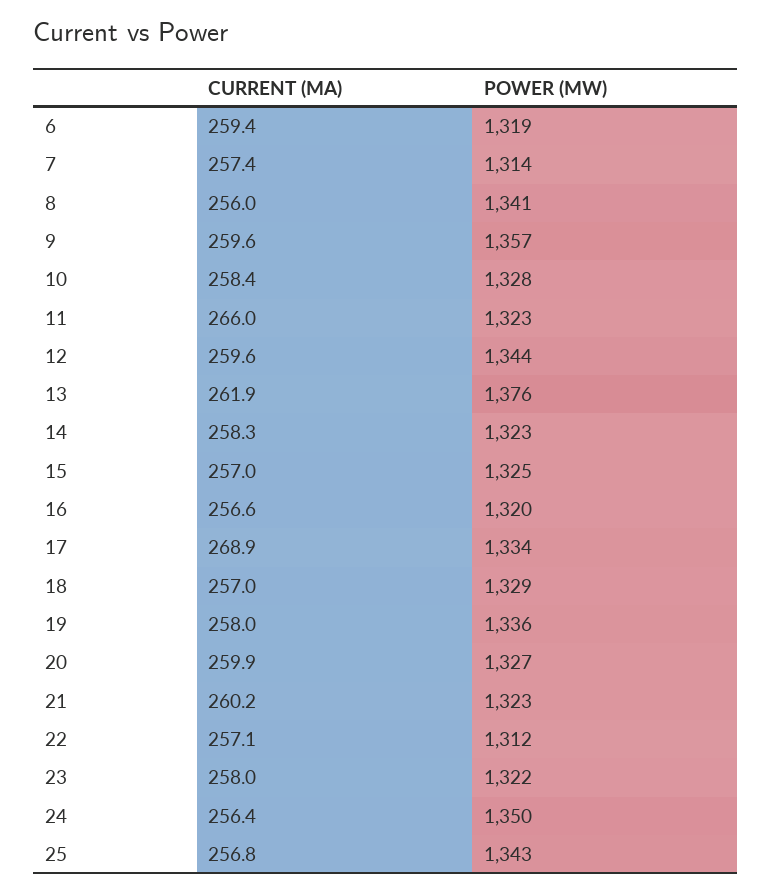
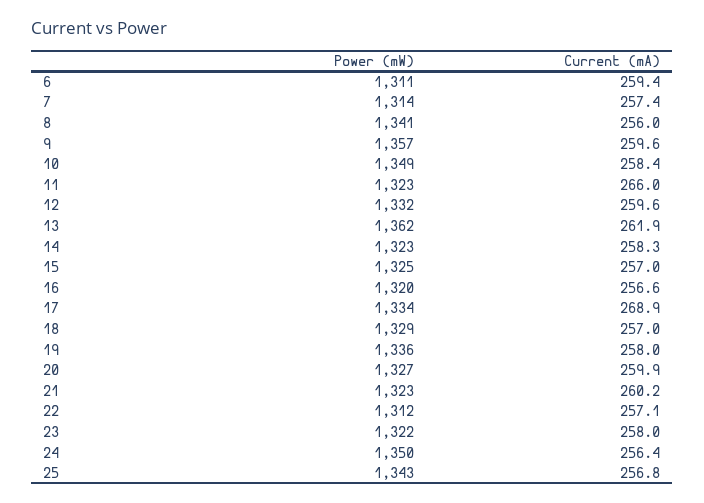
POWER (MW), 6: 1319 -> 1311
POWER (MW), 10: 1328 -> 1349
POWER (MW), 12: 1344 -> 1332
POWER (MW), 13: 1376 -> 1362

